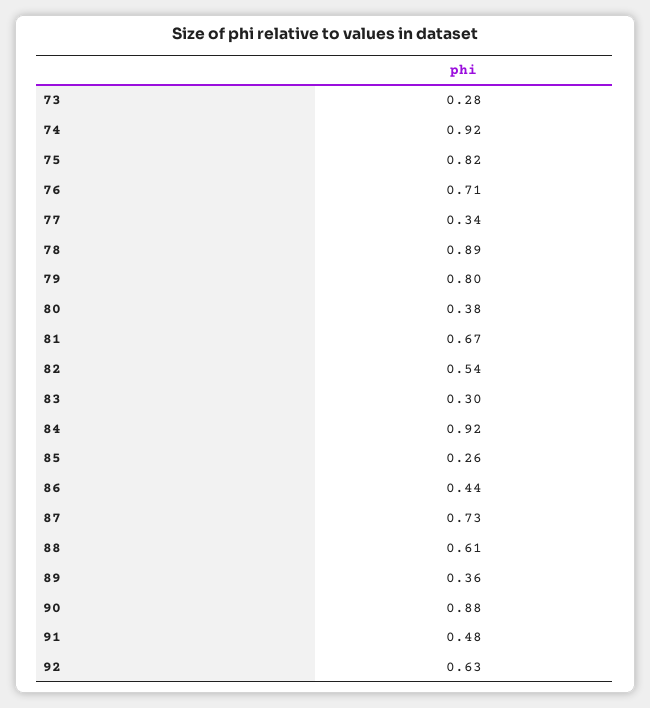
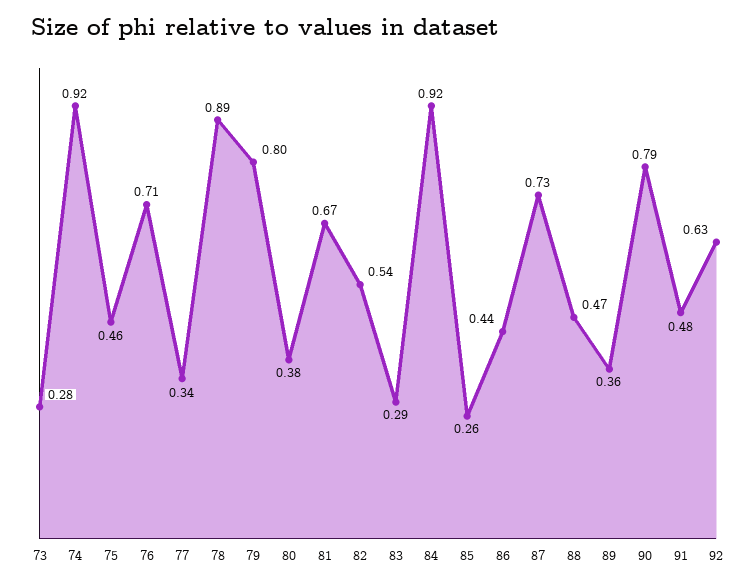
75: 0.82 -> 0.46
83: 0.3 -> 0.29
88: 0.61 -> 0.47
90: 0.88 -> 0.79

